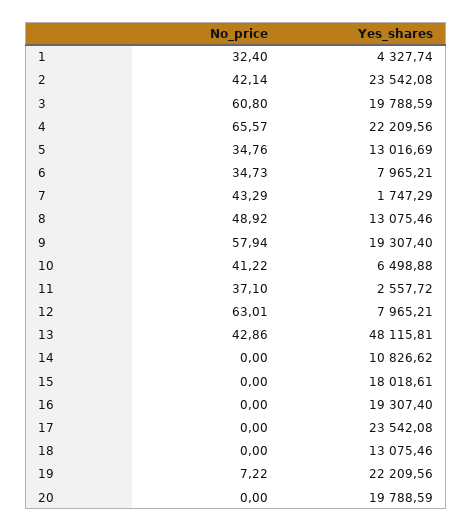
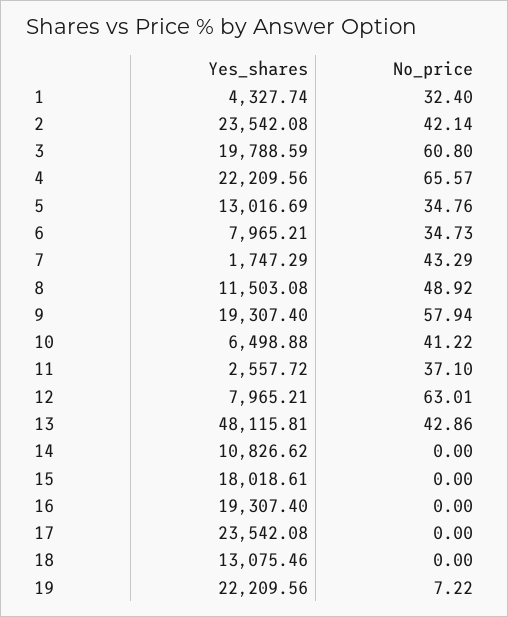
Yes_shares, 8: 13075.46 -> 11503.08
No_price, 20: 0 -> none
Yes_shares, 20: 19788.59 -> none

